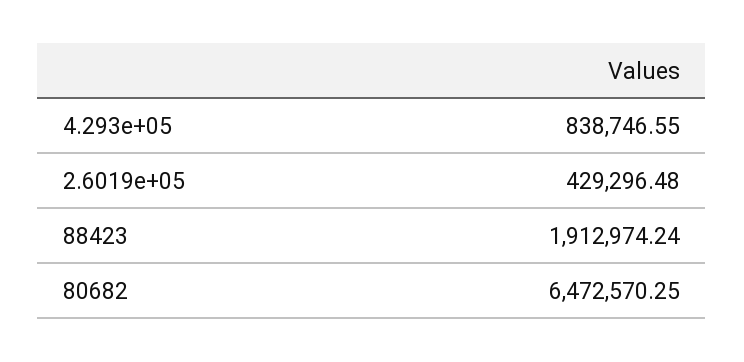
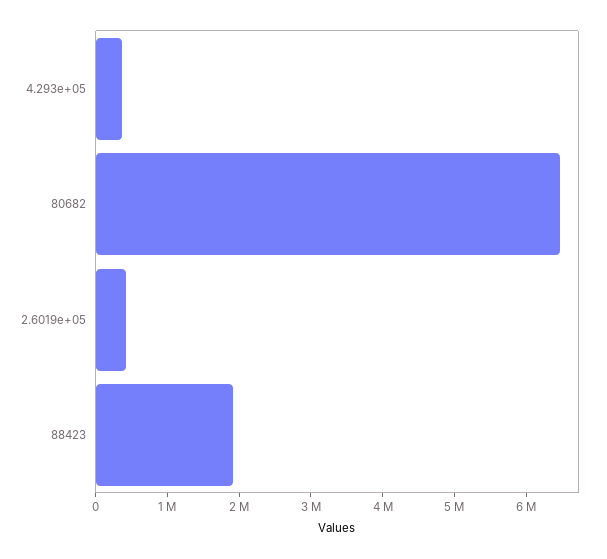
4.293e+05: 838746.55 -> 400000

